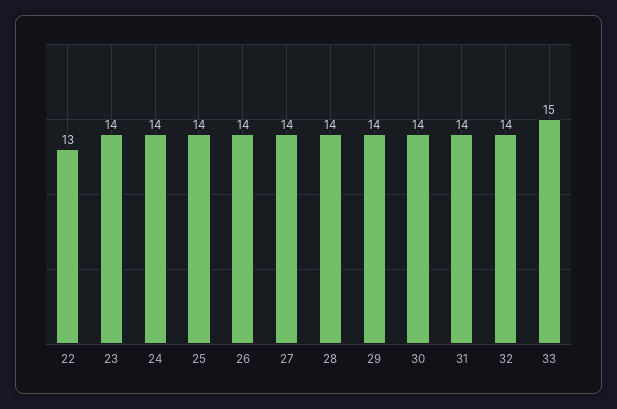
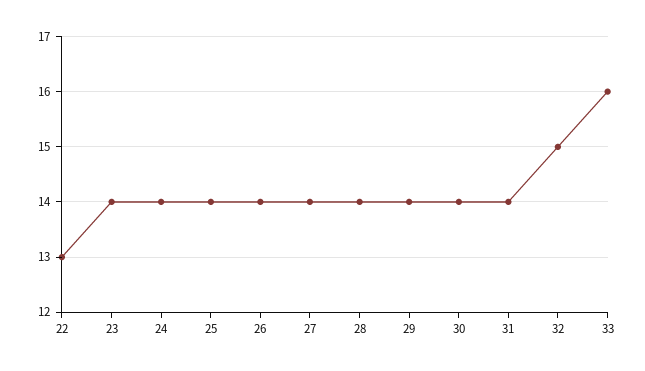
32: 14 -> 15
33: 15 -> 16

